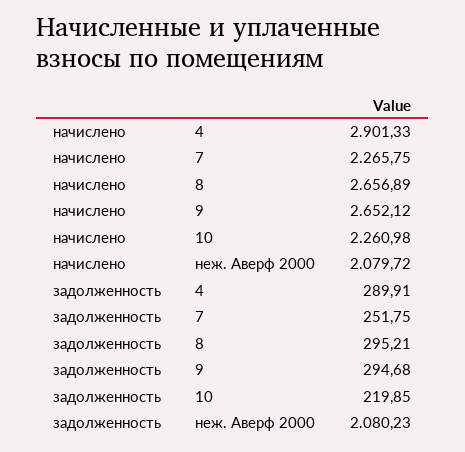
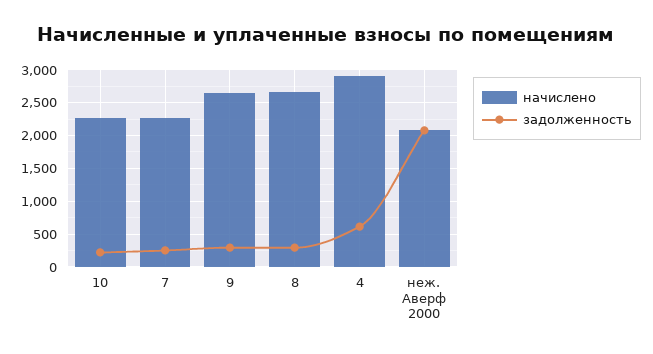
задолженность, 4: 289.91 -> 600

